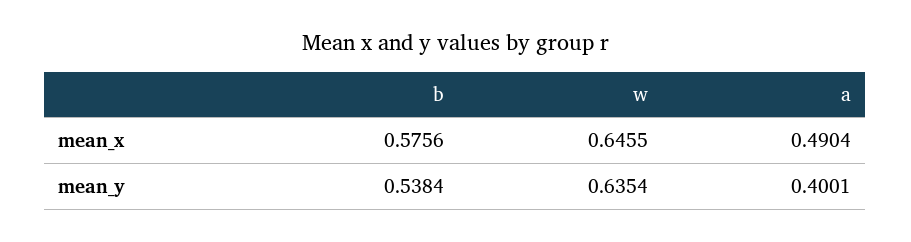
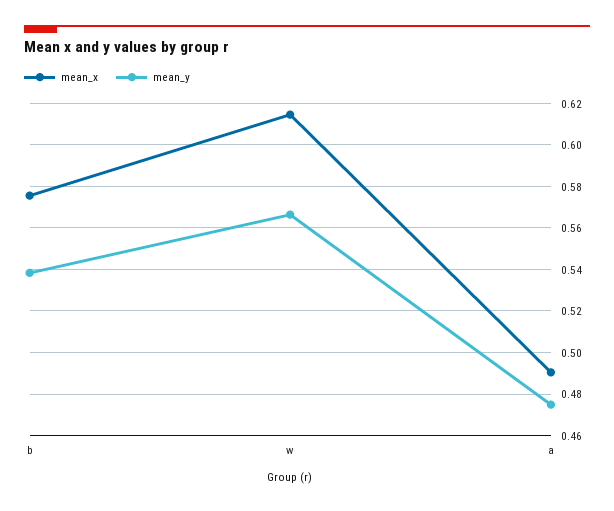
mean_x, w: 0.6455 -> 0.615
mean_y, w: 0.6354 -> 0.565
mean_y, a: 0.4001 -> 0.475

